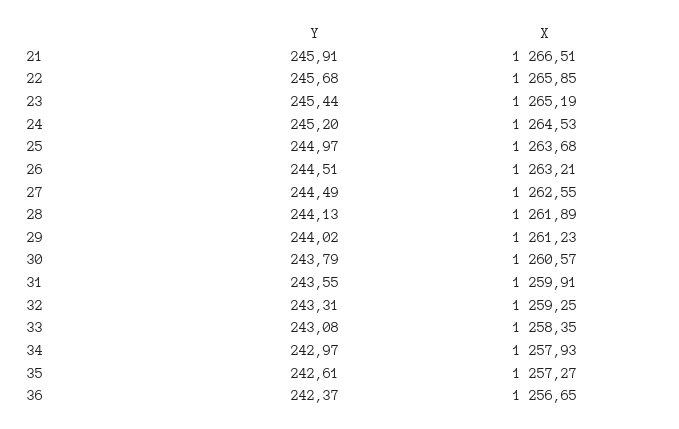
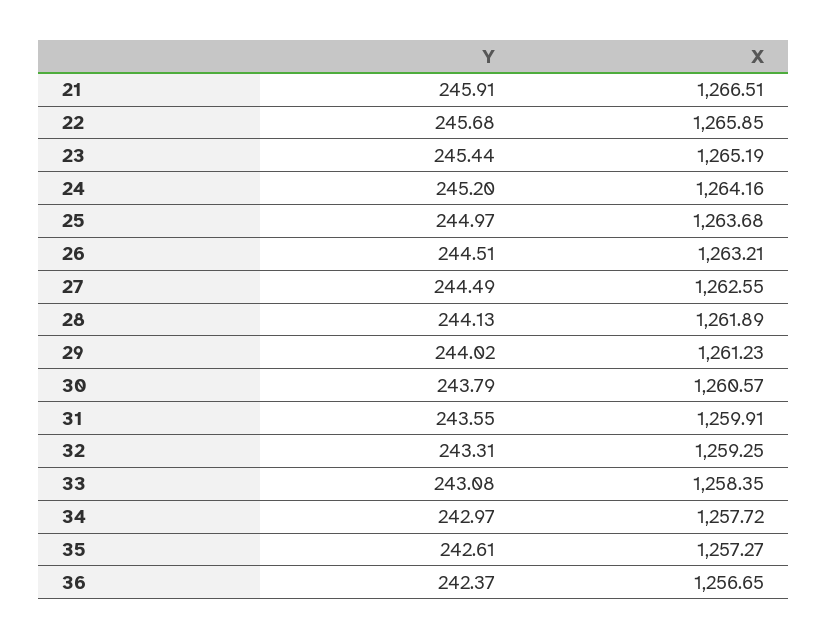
X, 24: 1264.53 -> 1264.16
X, 34: 1257.93 -> 1257.72

